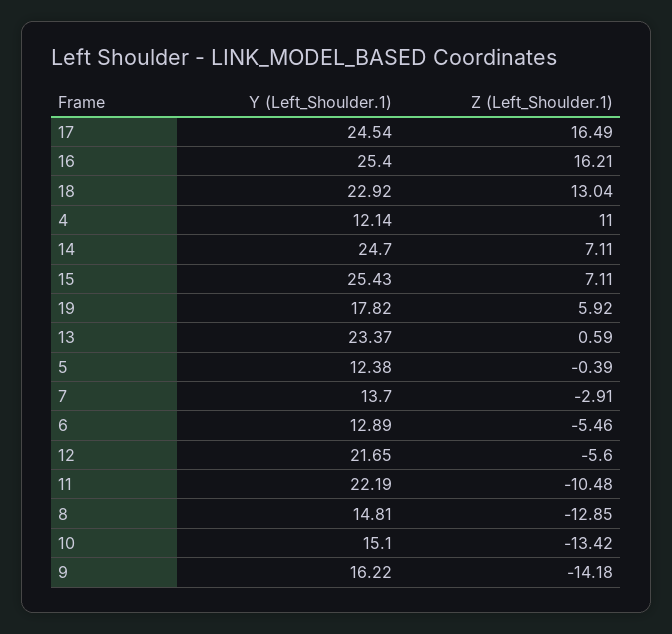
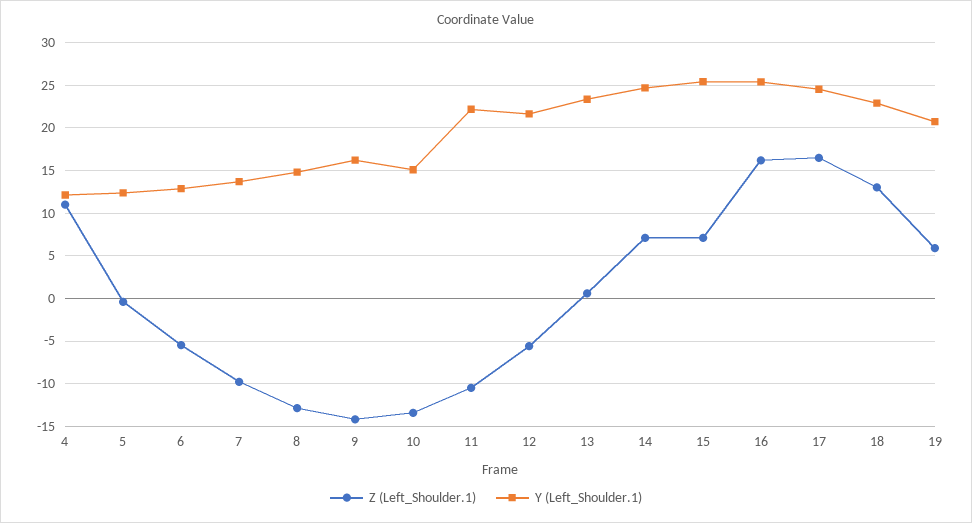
Y (Left_Shoulder.1), 19: 17.82 -> 21
Z (Left_Shoulder.1), 7: -2.91 -> -10

